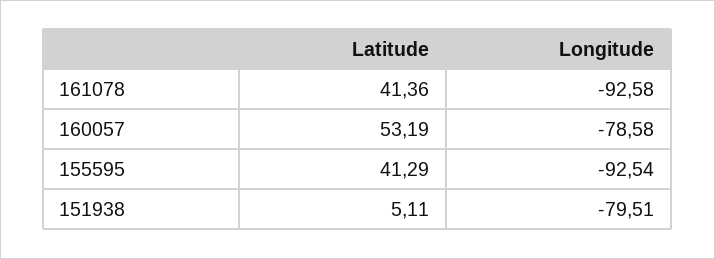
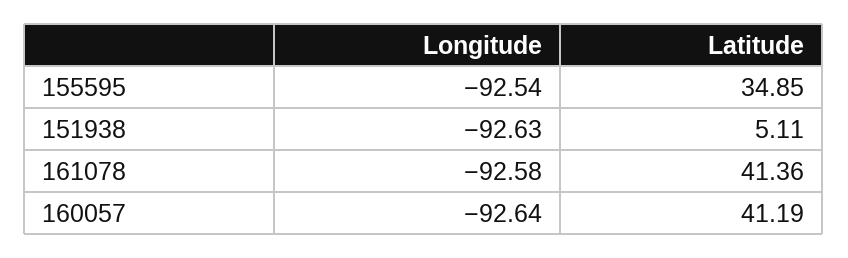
Latitude, 160057: 53.19 -> 41.19
Longitude, 160057: -78.58 -> -92.64
Latitude, 155595: 41.29 -> 34.85
Longitude, 151938: -79.51 -> -92.63

